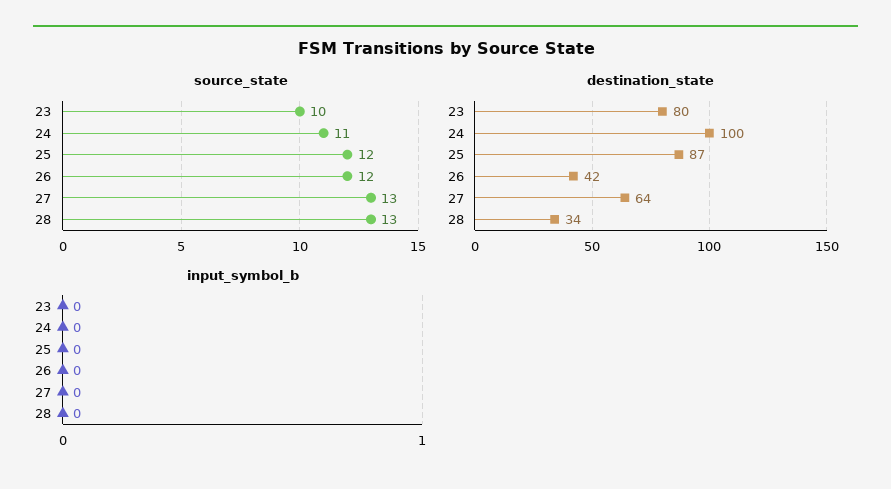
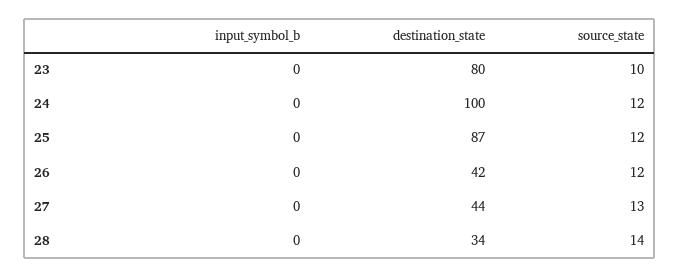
source_state, 24: 11 -> 12
source_state, 28: 13 -> 14
destination_state, 27: 64 -> 44

